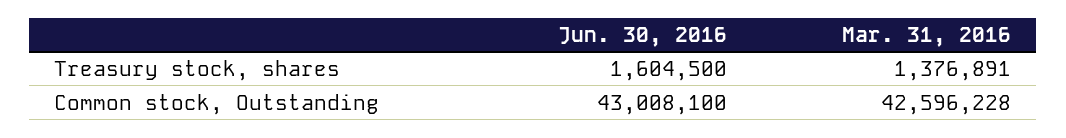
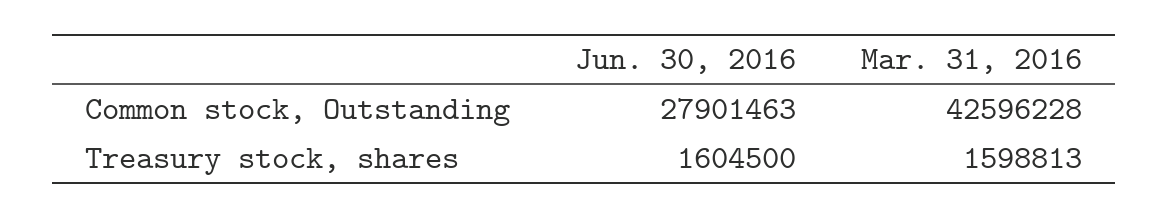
Mar. 31, 2016, Treasury stock, shares: 1376891 -> 1598813
Jun. 30, 2016, Common stock, Outstanding: 43008100 -> 27901463

